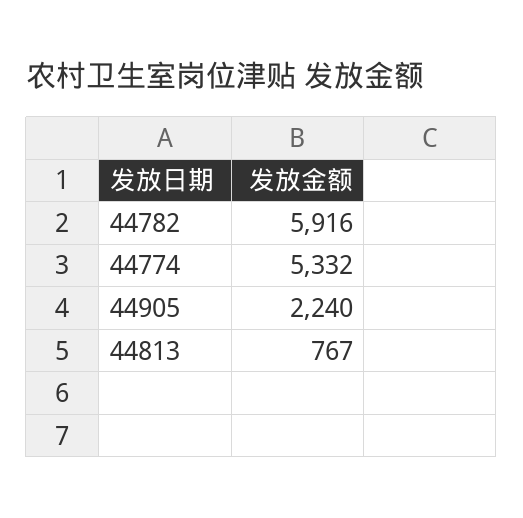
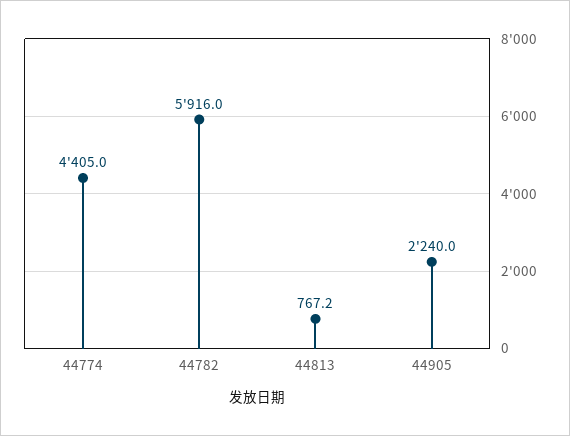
44774: 5332 -> 4405

